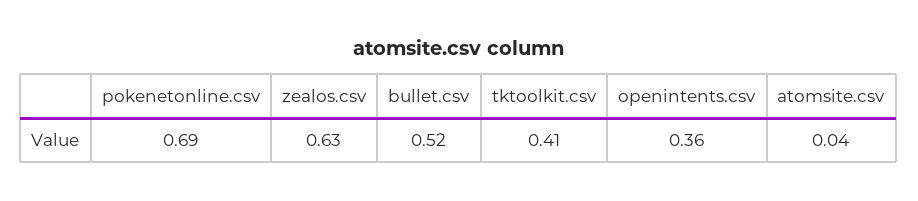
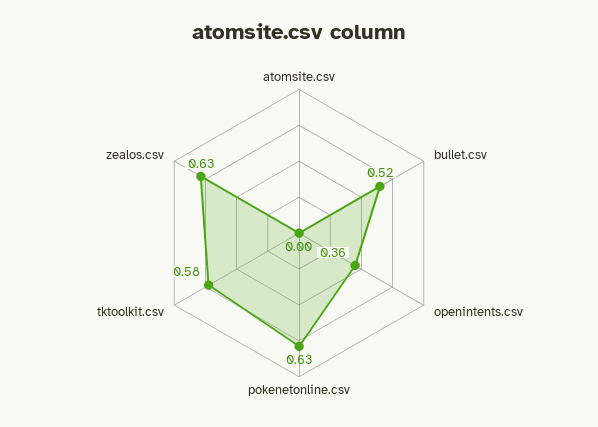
pokenetonline.csv: 0.69 -> 0.63
tktoolkit.csv: 0.41 -> 0.58
atomsite.csv: 0.04 -> 0

